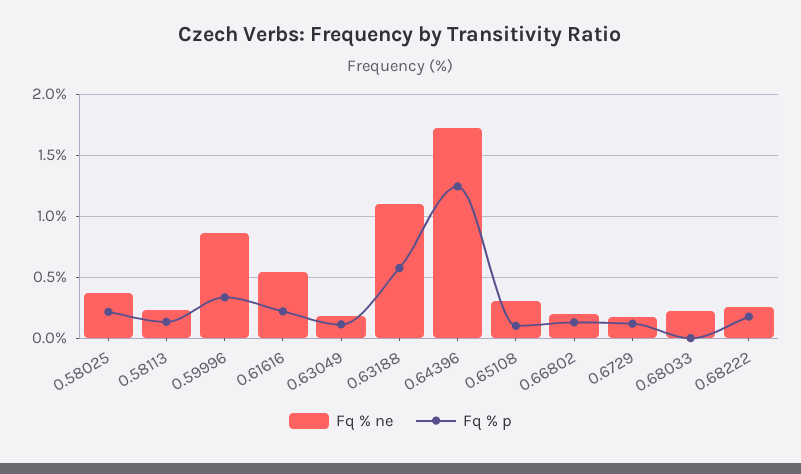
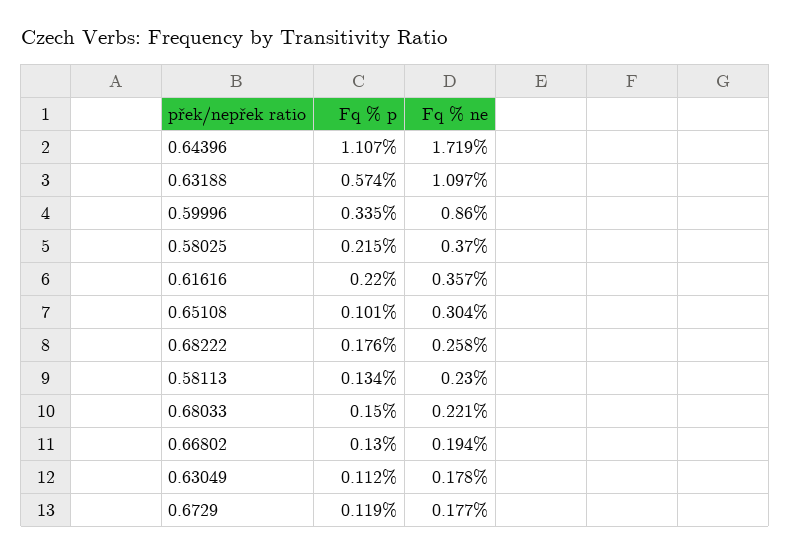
Fq % ne, 0.61616: 0.55 -> 0.357
Fq % p, 0.64396: 1.25 -> 1.107
Fq % p, 0.68033: 0 -> 0.15

